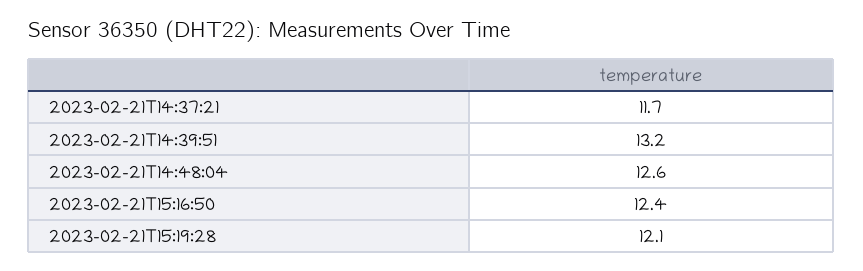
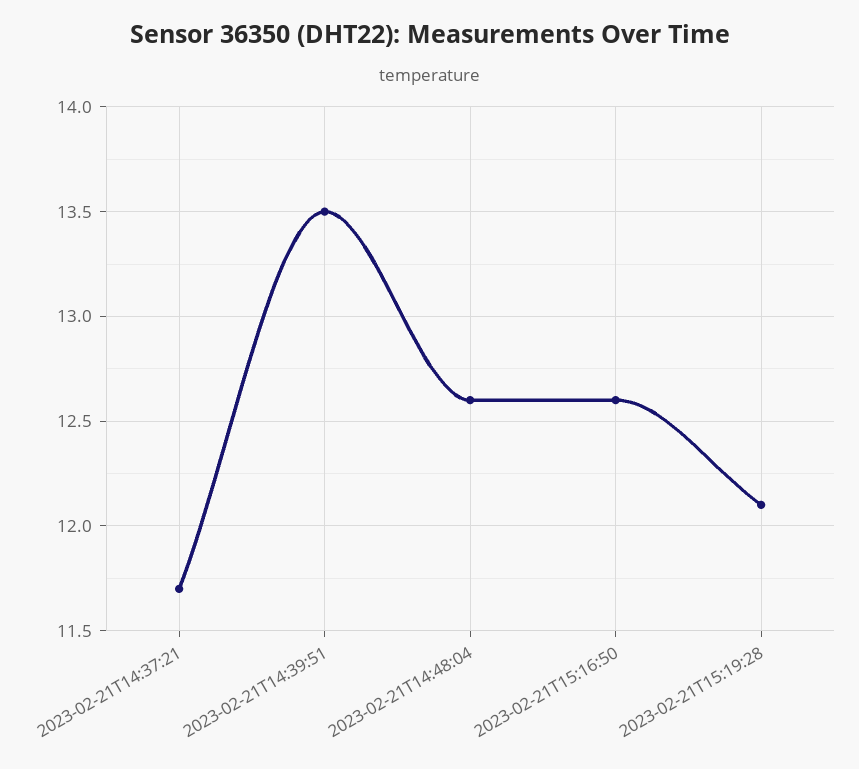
2023-02-21T14:39:51: 13.2 -> 13.5
2023-02-21T15:16:50: 12.4 -> 12.6

